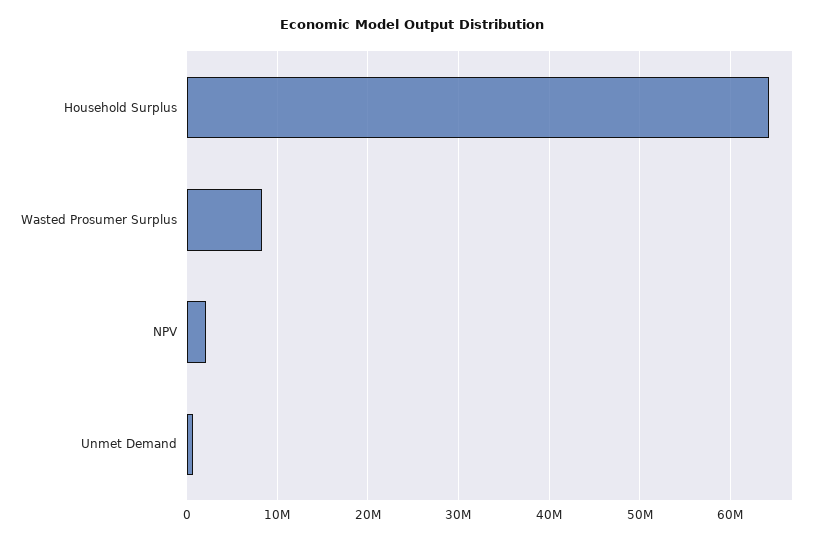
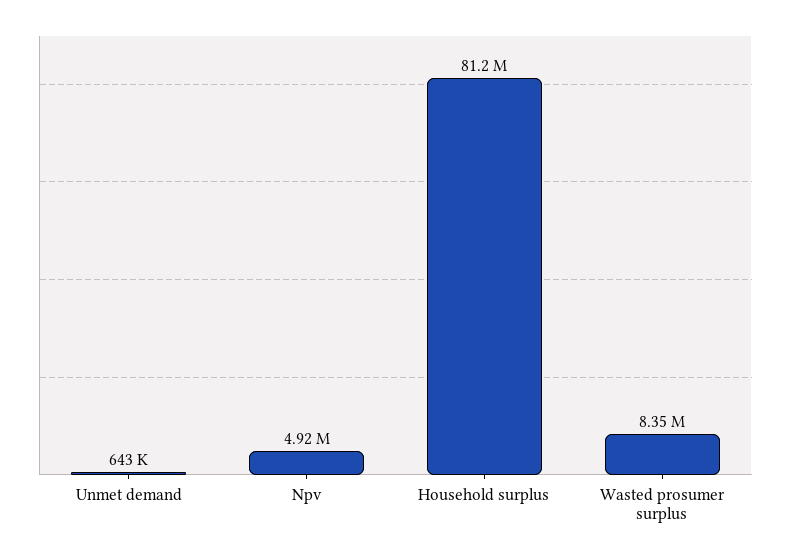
Household Surplus: 64000000 -> 81200000
NPV: 2000000 -> 4920000

